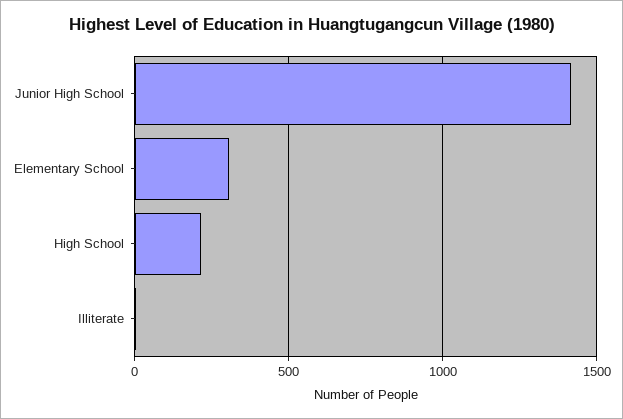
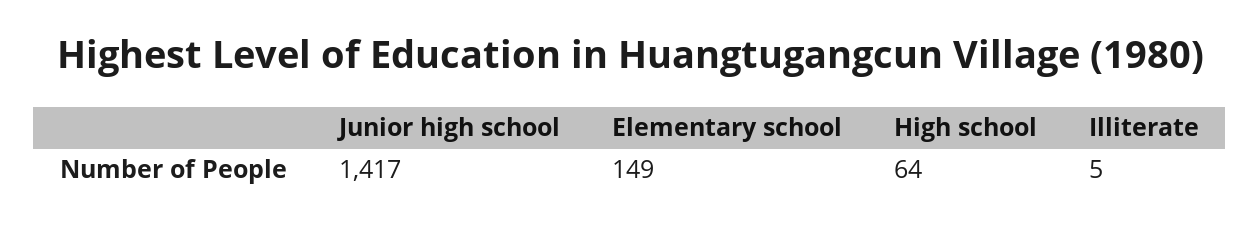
Elementary School: 300 -> 149
High School: 200 -> 64

